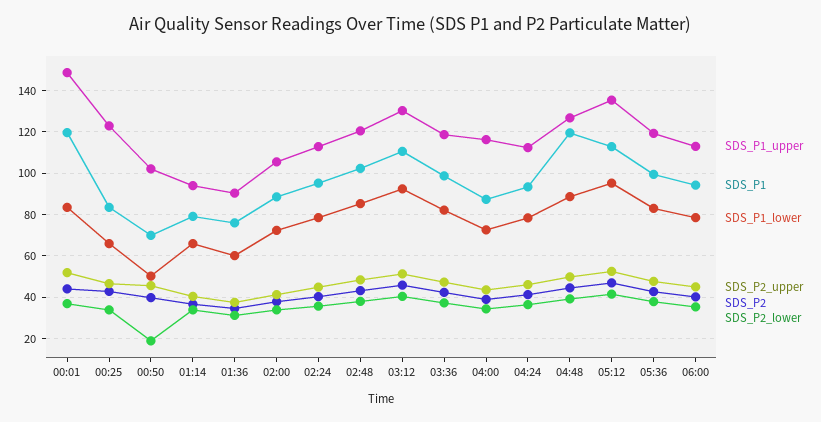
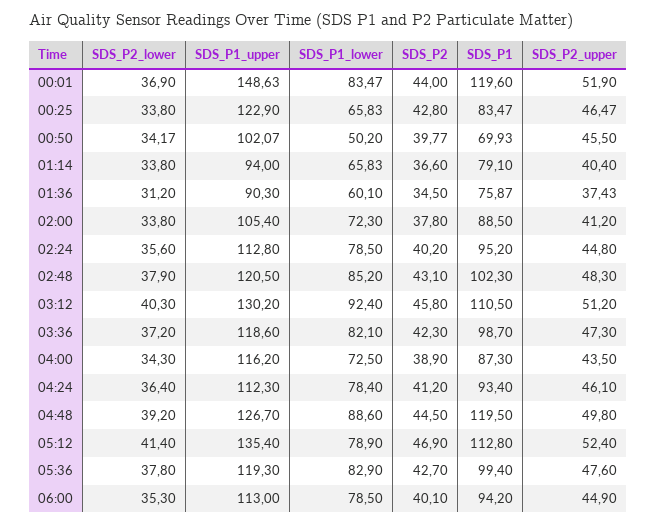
SDS_P2_lower, 00:50: 20 -> 34.17
SDS_P1_lower, 05:12: 95 -> 78.9

